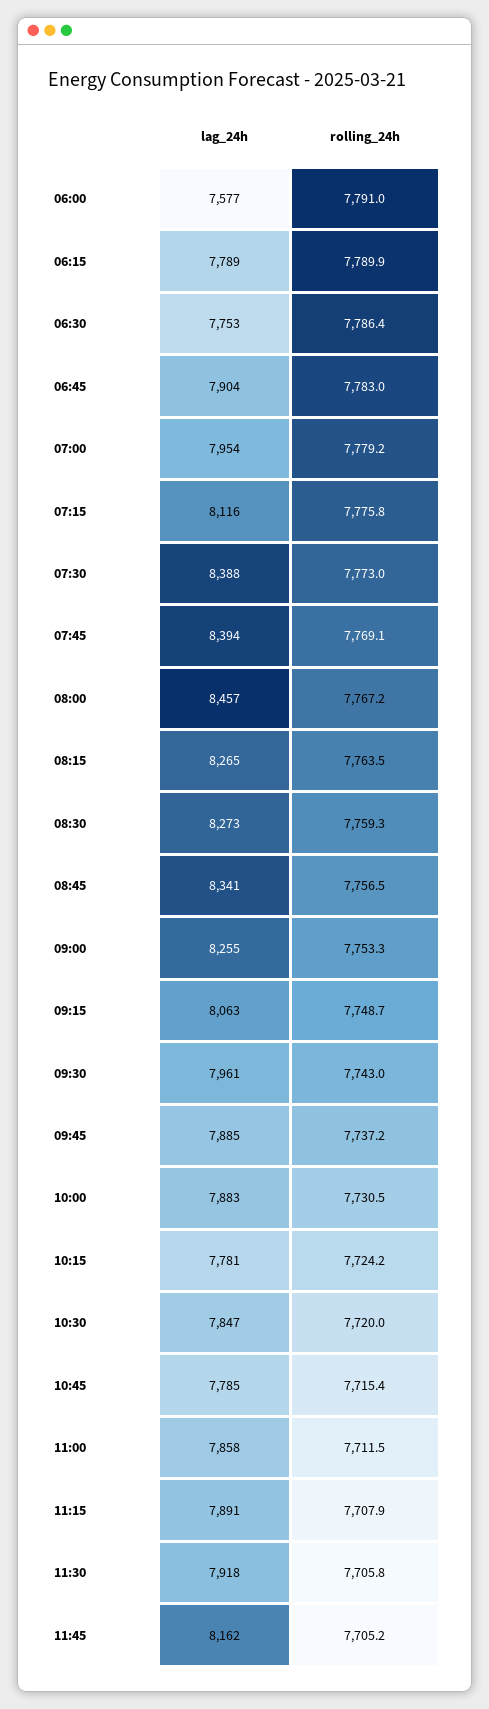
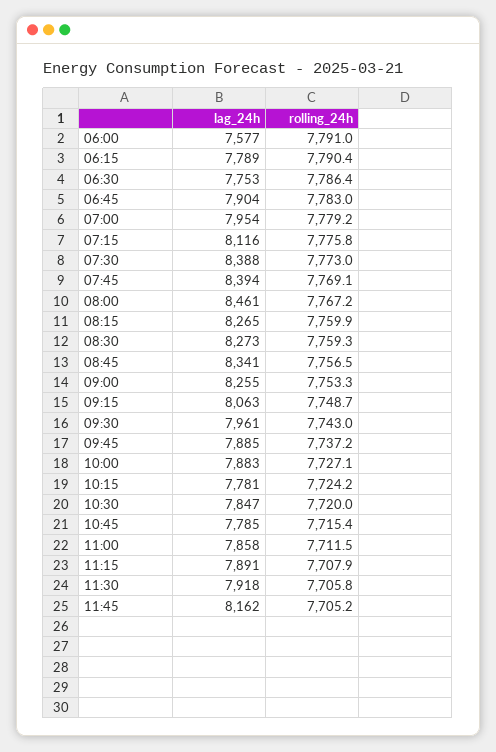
rolling_24h, 06:15: 7789.9 -> 7790.4
lag_24h, 08:00: 8457 -> 8461
rolling_24h, 08:15: 7763.5 -> 7759.9
rolling_24h, 10:00: 7730.5 -> 7727.1

